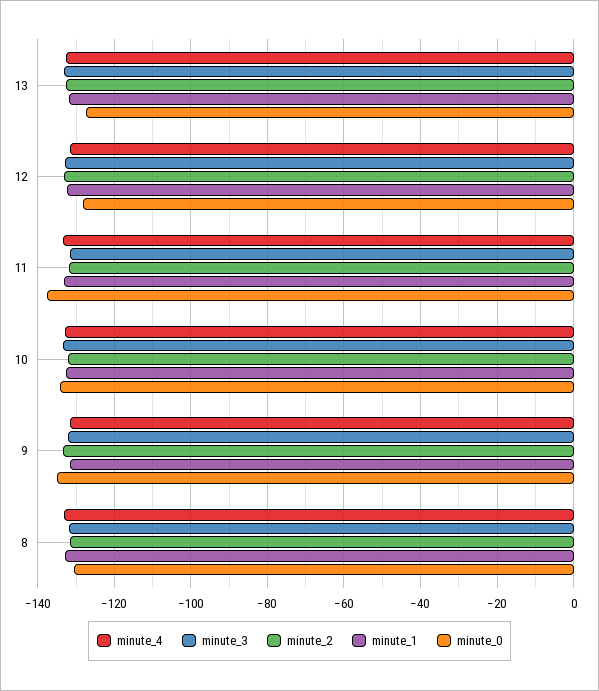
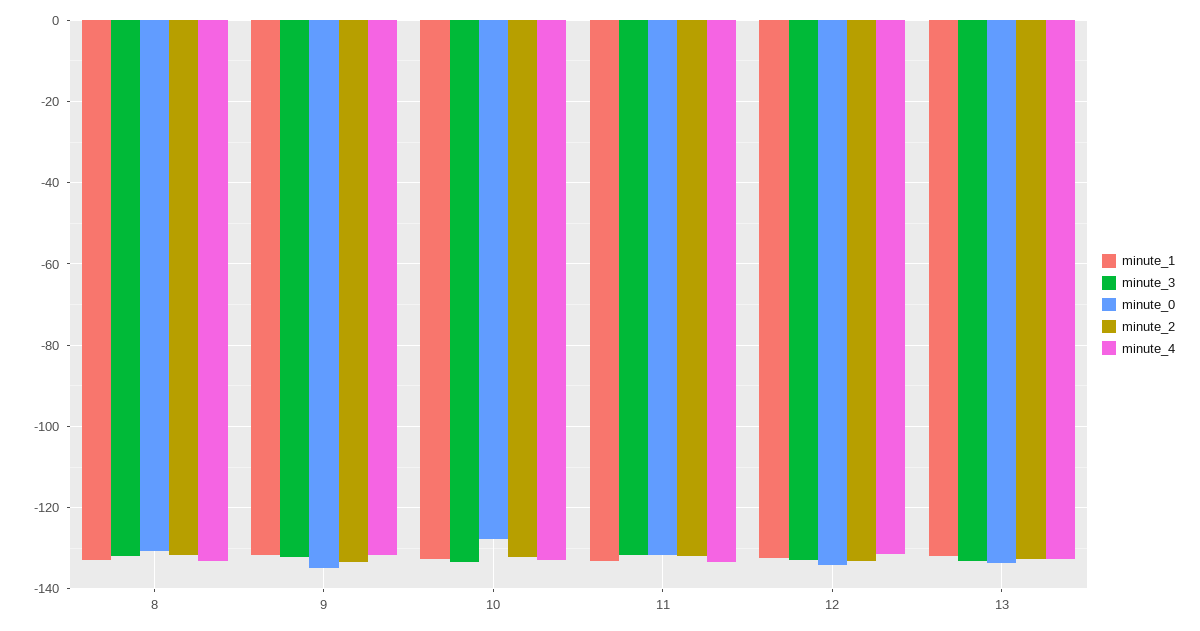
minute_0, 13: -128 -> -134
minute_0, 12: -128 -> -134
minute_0, 11: -138 -> -132
minute_0, 10: -134 -> -128

